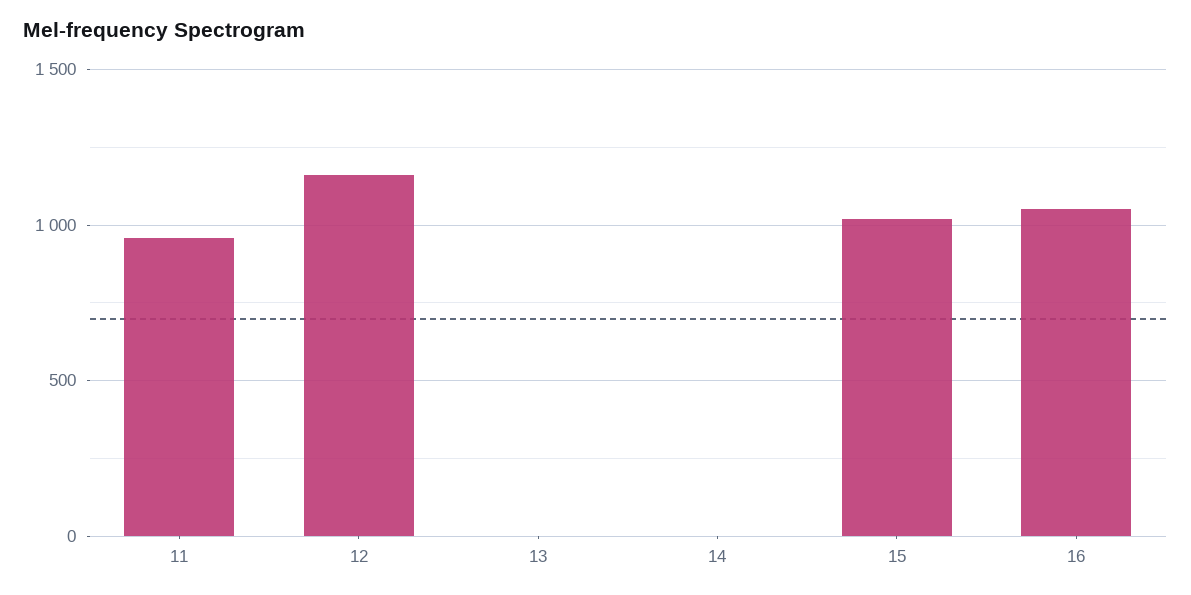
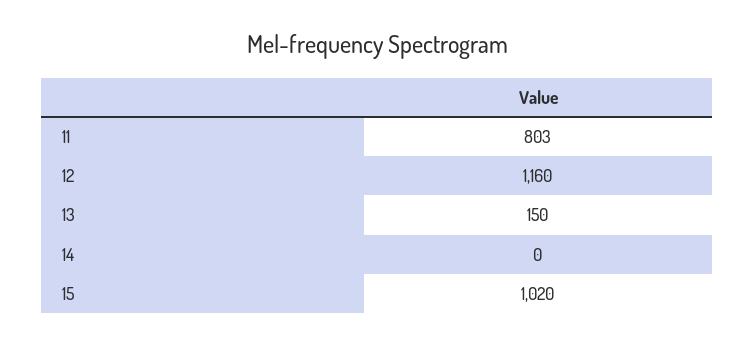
11: 950 -> 803
13: 0 -> 150
16: 1050 -> none

